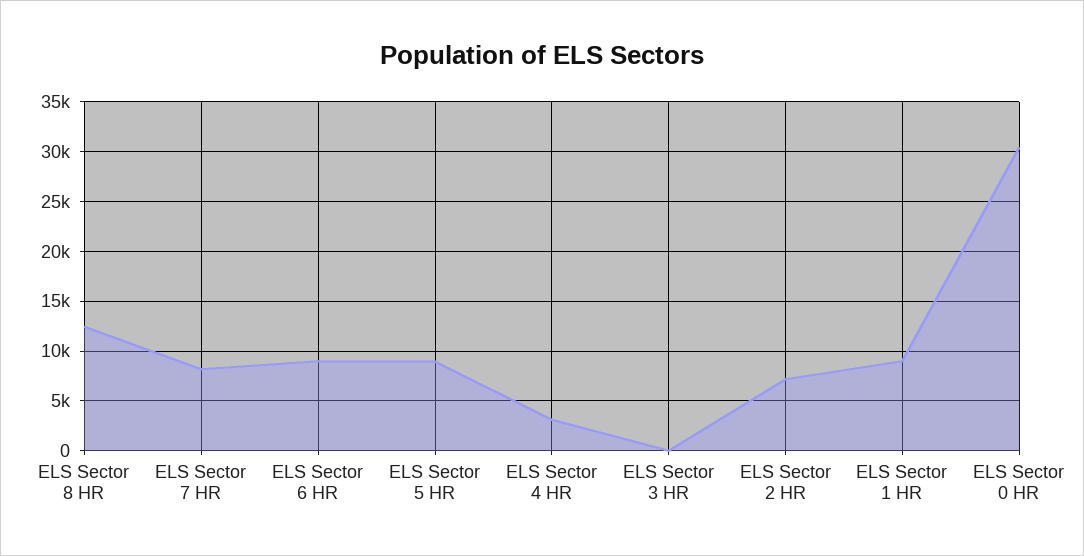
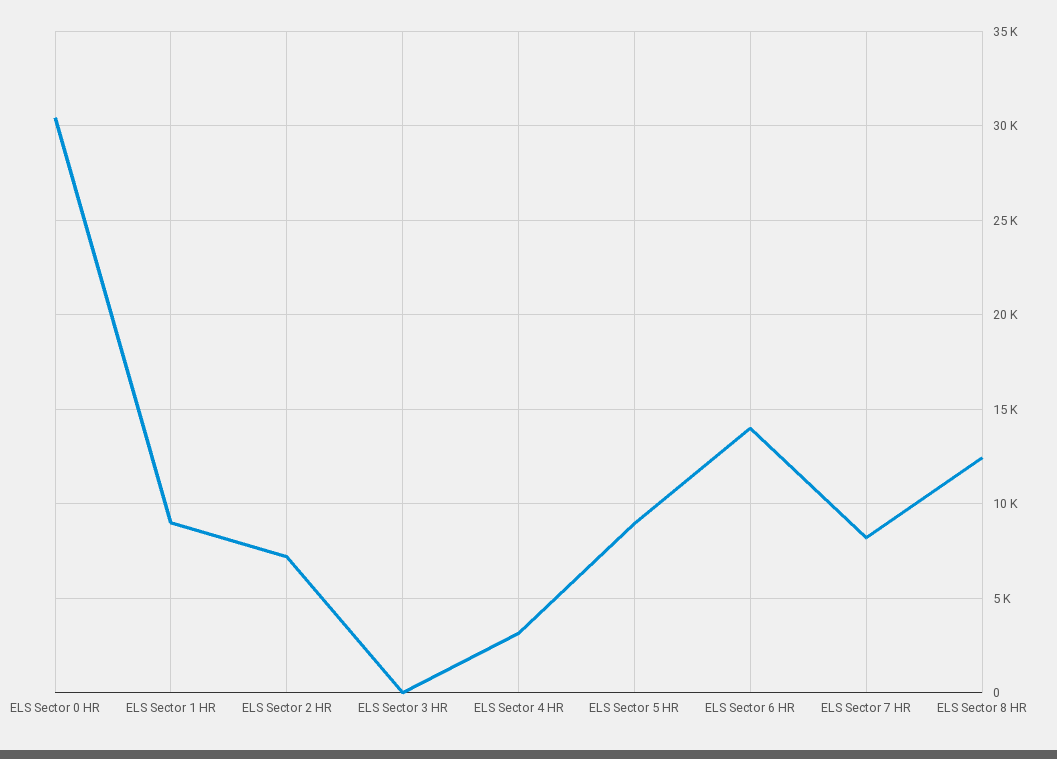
ELS Sector 6 HR: 9000 -> 14000

